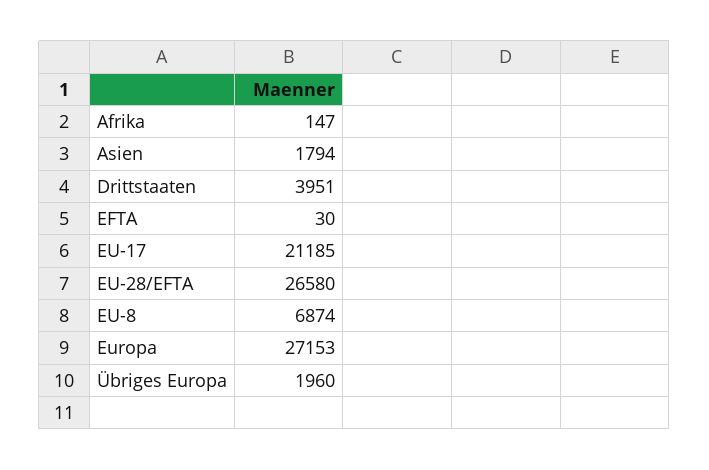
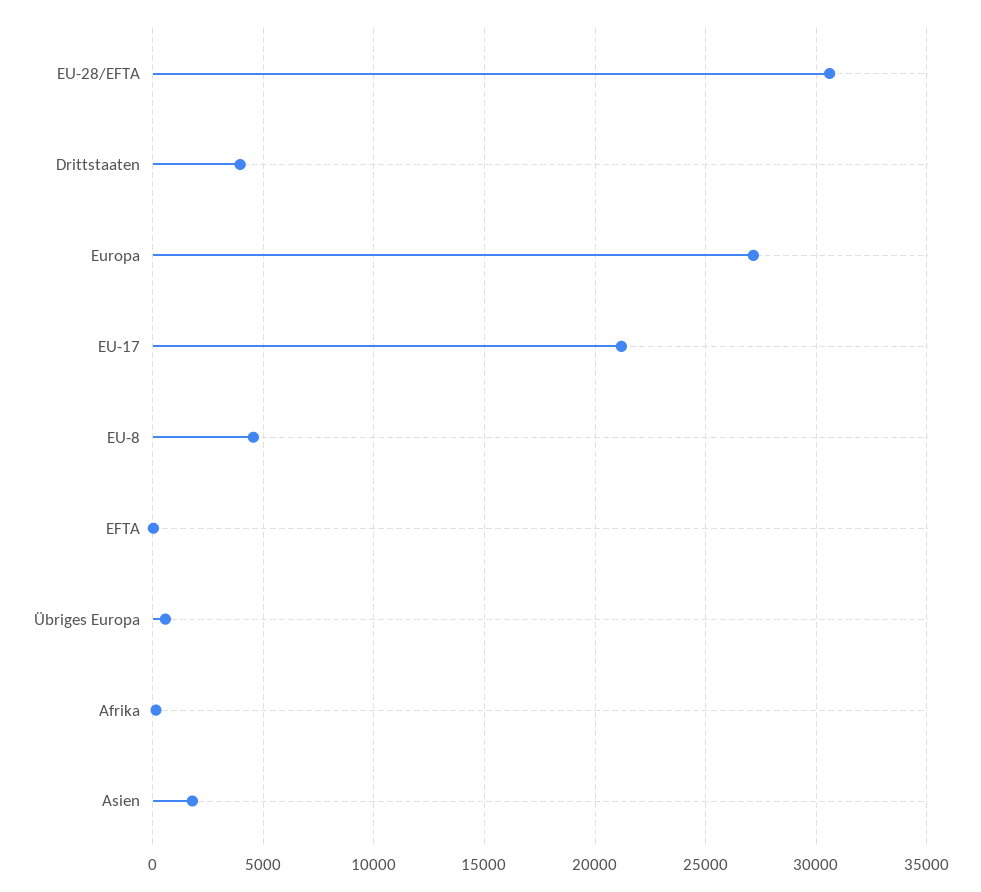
EU-28/EFTA: 26580 -> 30500
EU-8: 6874 -> 4500
Übriges Europa: 1960 -> 500

